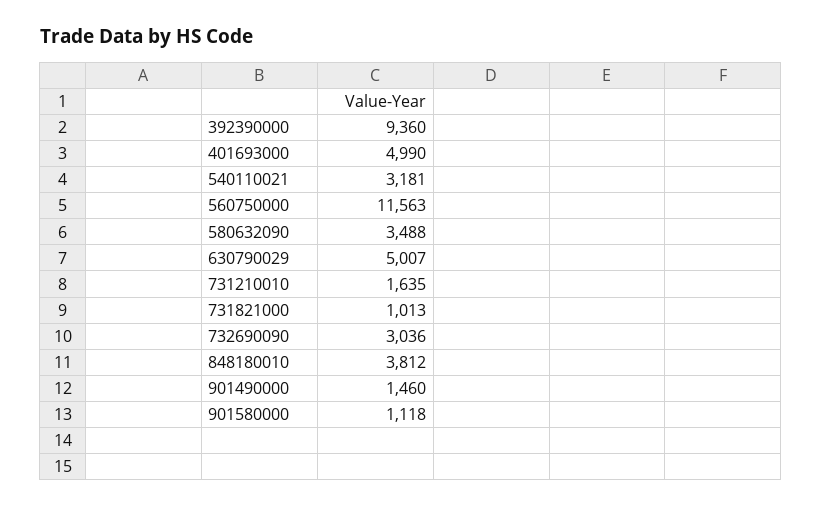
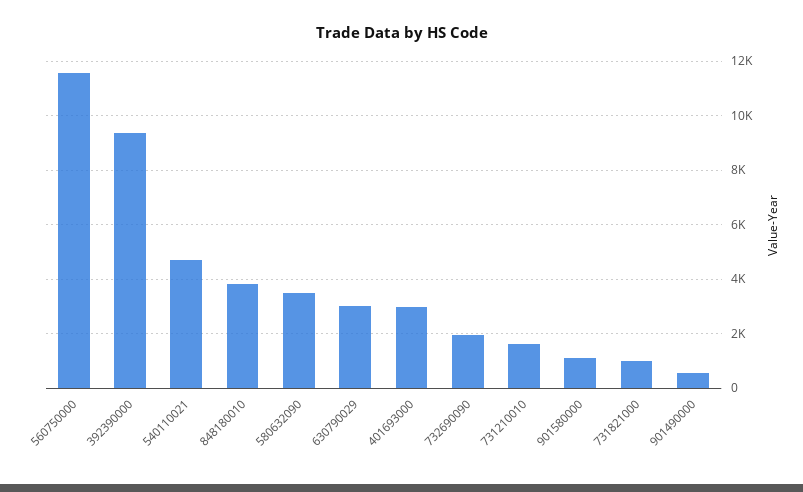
401693000: 4990 -> 3000
540110021: 3181 -> 4750
630790029: 5007 -> 3000
732690090: 3036 -> 2000
901490000: 1460 -> 500

